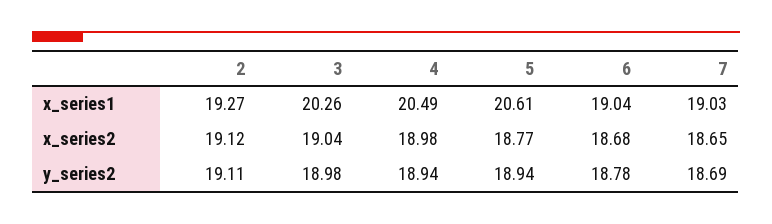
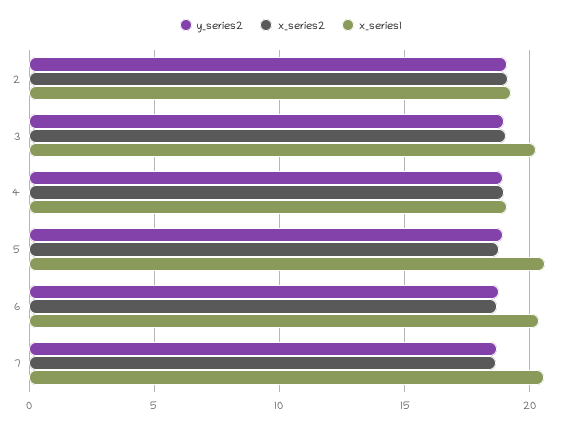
x_series1, 4: 20.49 -> 19
x_series1, 6: 19.04 -> 20.5
x_series1, 7: 19.03 -> 20.5

